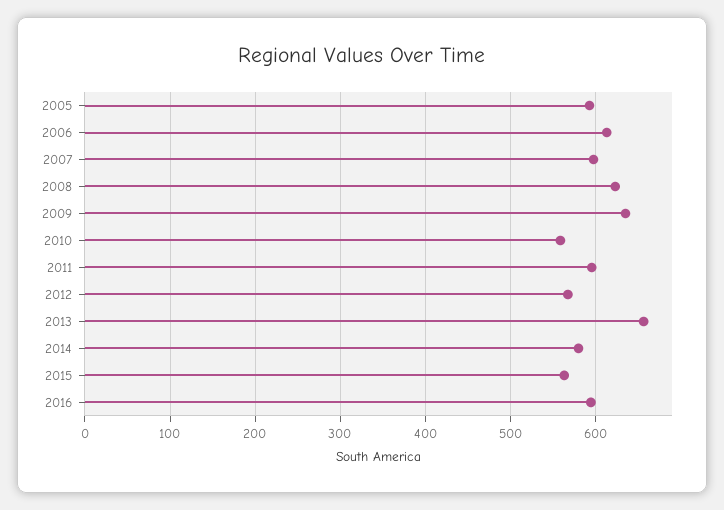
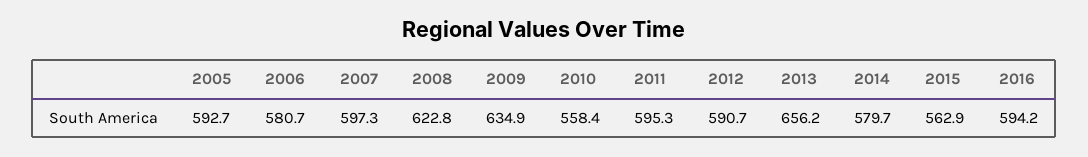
2006: 610 -> 580.7
2012: 570 -> 590.7

